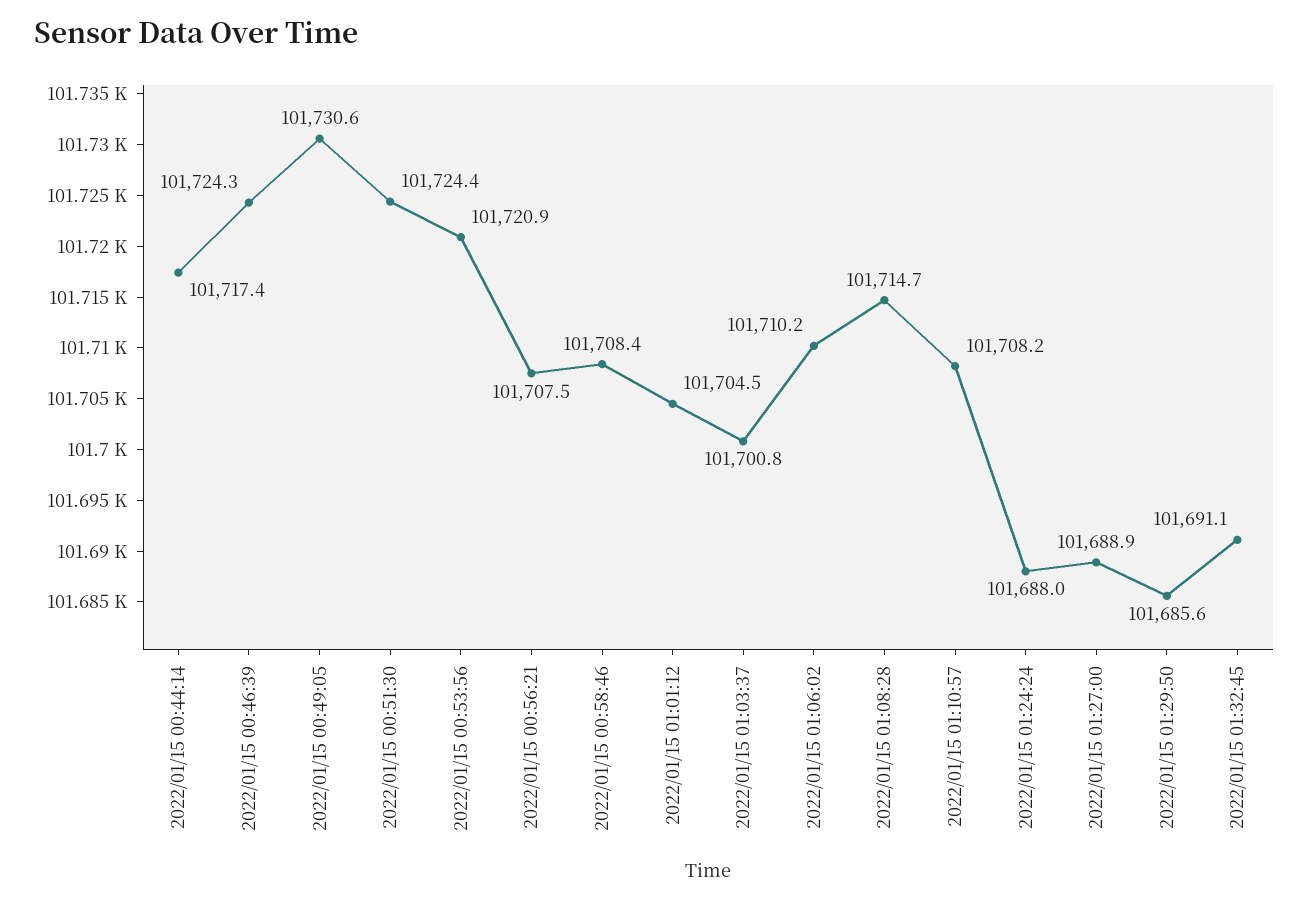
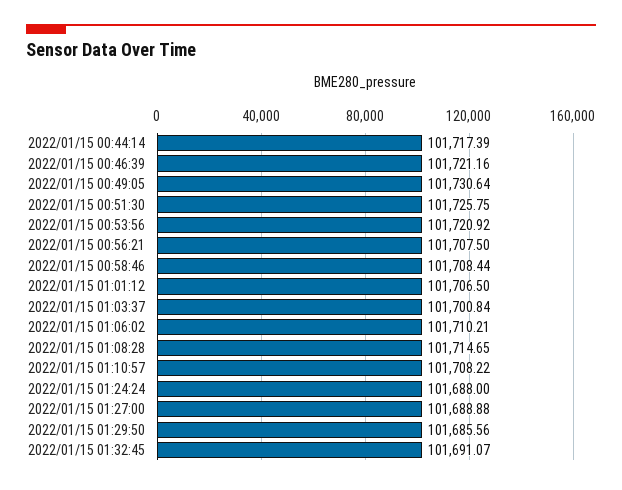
2022/01/15 00:46:39: 101724.3 -> 101721.16
2022/01/15 00:51:30: 101724.4 -> 101725.75
2022/01/15 01:01:12: 101704.5 -> 101706.5

